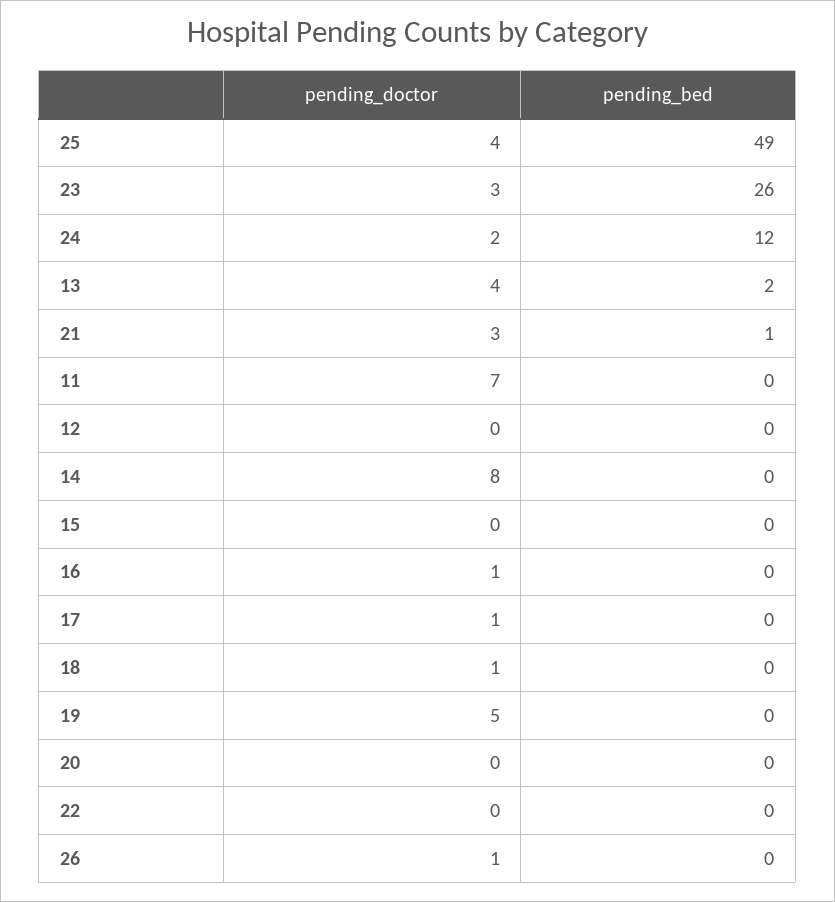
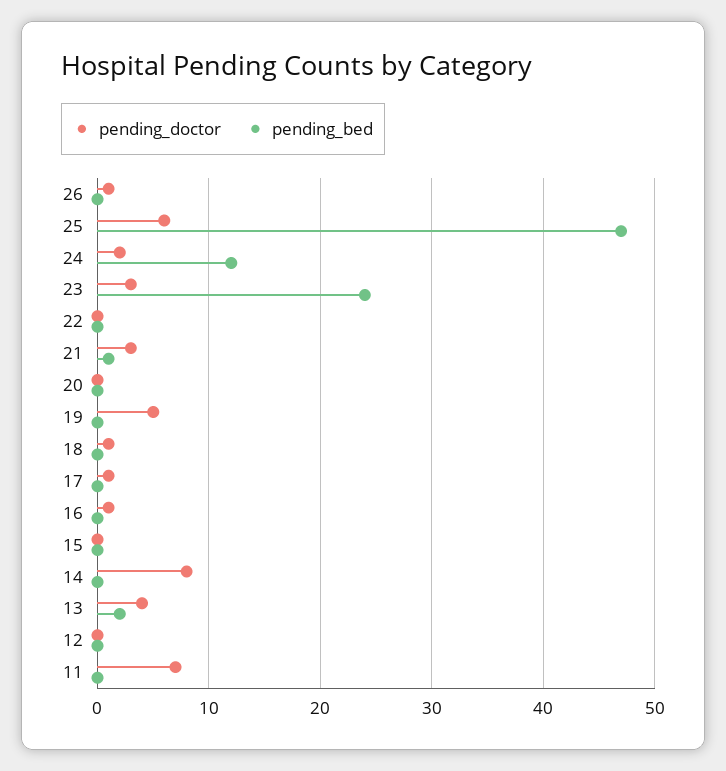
pending_doctor, 25: 4 -> 6
pending_bed, 25: 49 -> 47
pending_bed, 23: 26 -> 24

